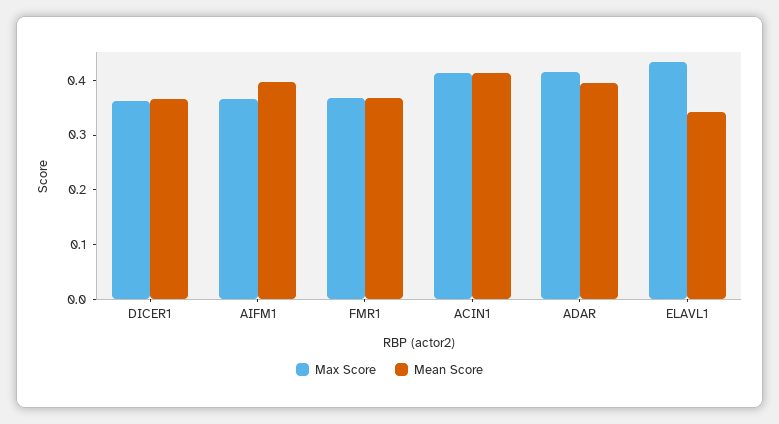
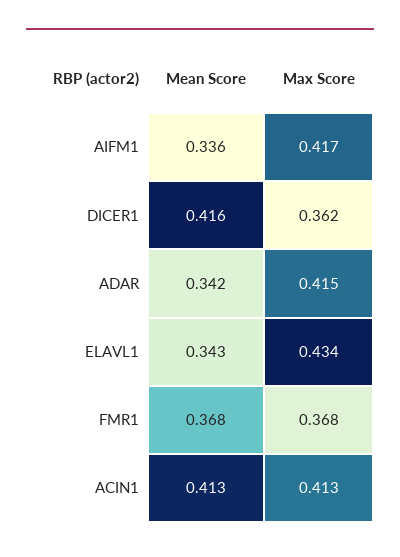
Mean Score, DICER1: 0.36 -> 0.416
Max Score, AIFM1: 0.36 -> 0.417
Mean Score, AIFM1: 0.4 -> 0.336
Mean Score, ADAR: 0.4 -> 0.342

